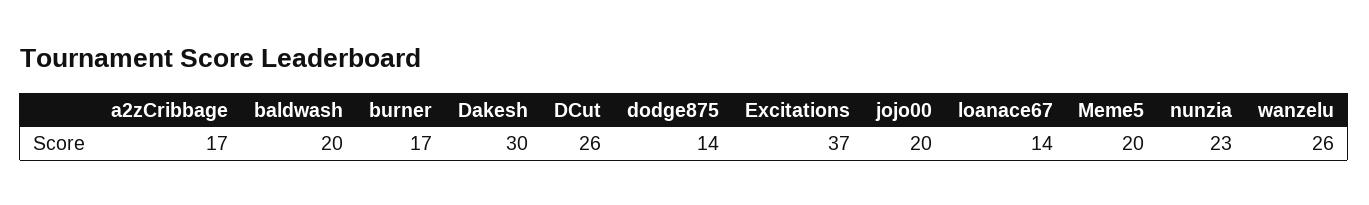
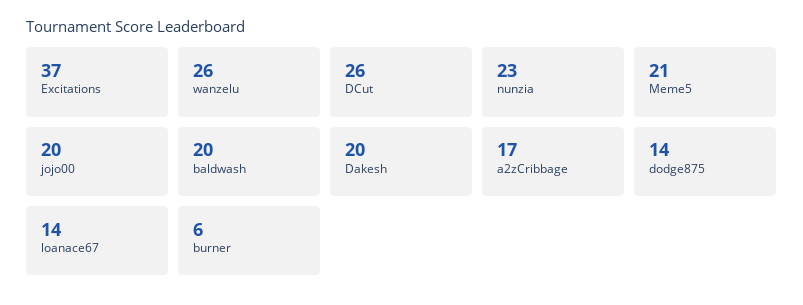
burner: 17 -> 6
Dakesh: 30 -> 20
Meme5: 20 -> 21

